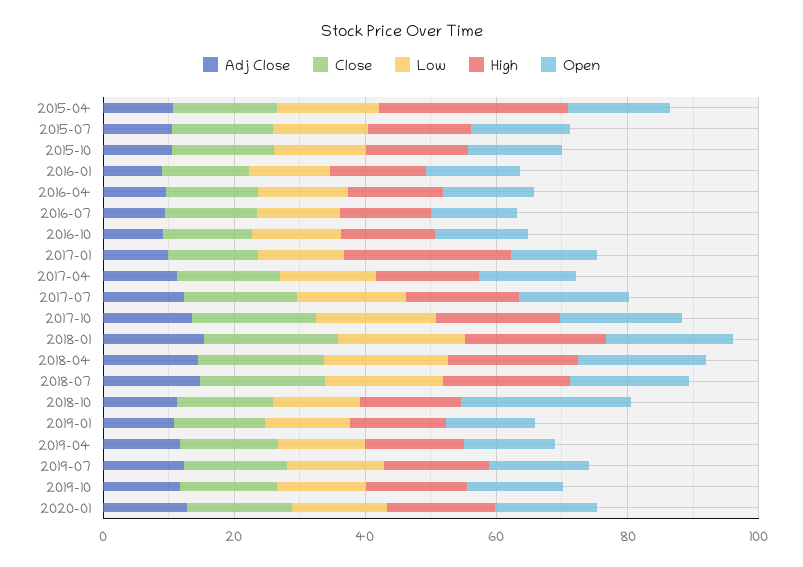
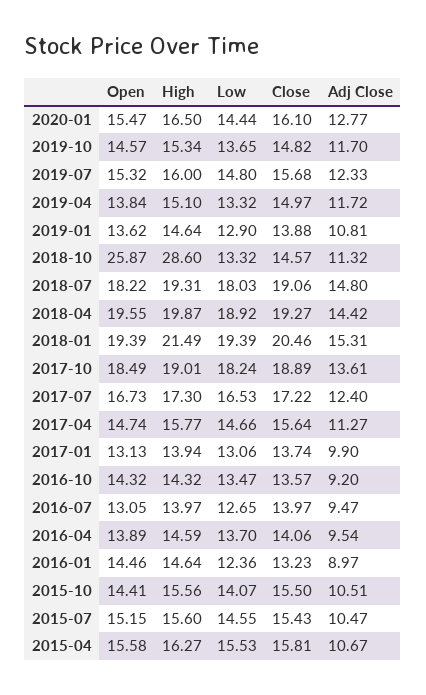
High, 2015-04: 30 -> 16.27
High, 2017-01: 25 -> 13.94
High, 2018-10: 15 -> 28.6

